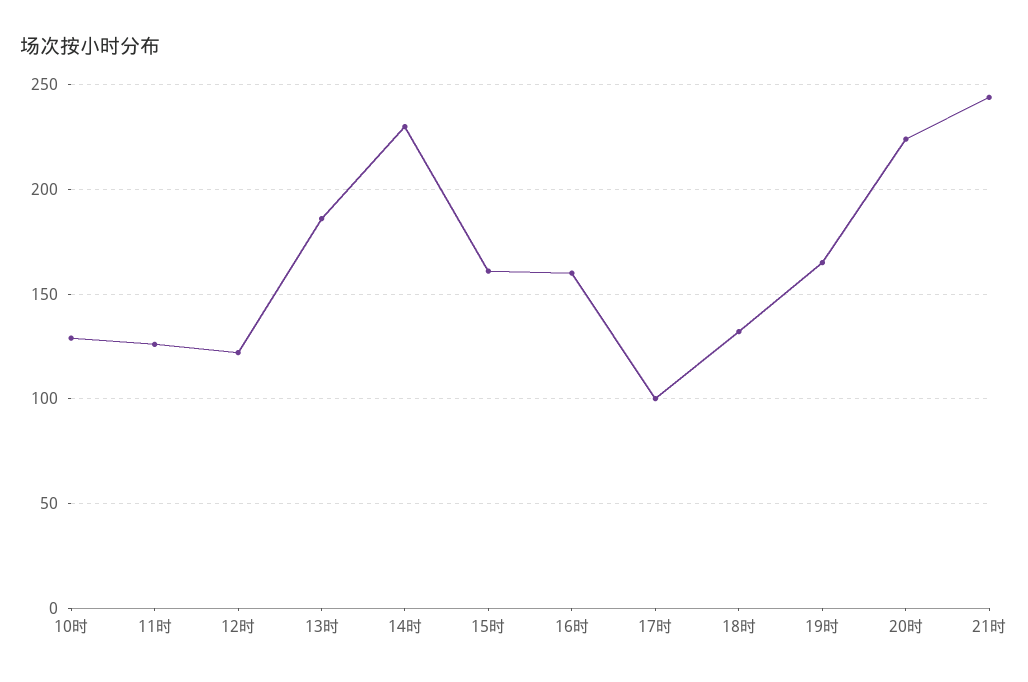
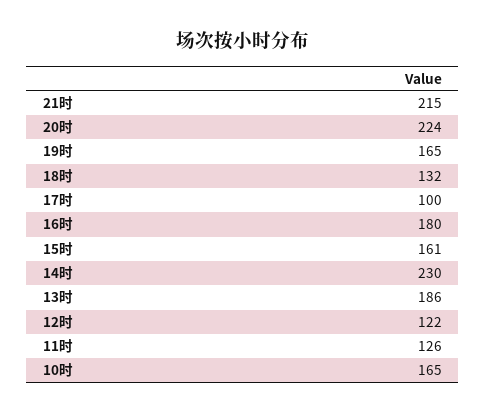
10时: 130 -> 165
16时: 160 -> 180
21时: 245 -> 215

